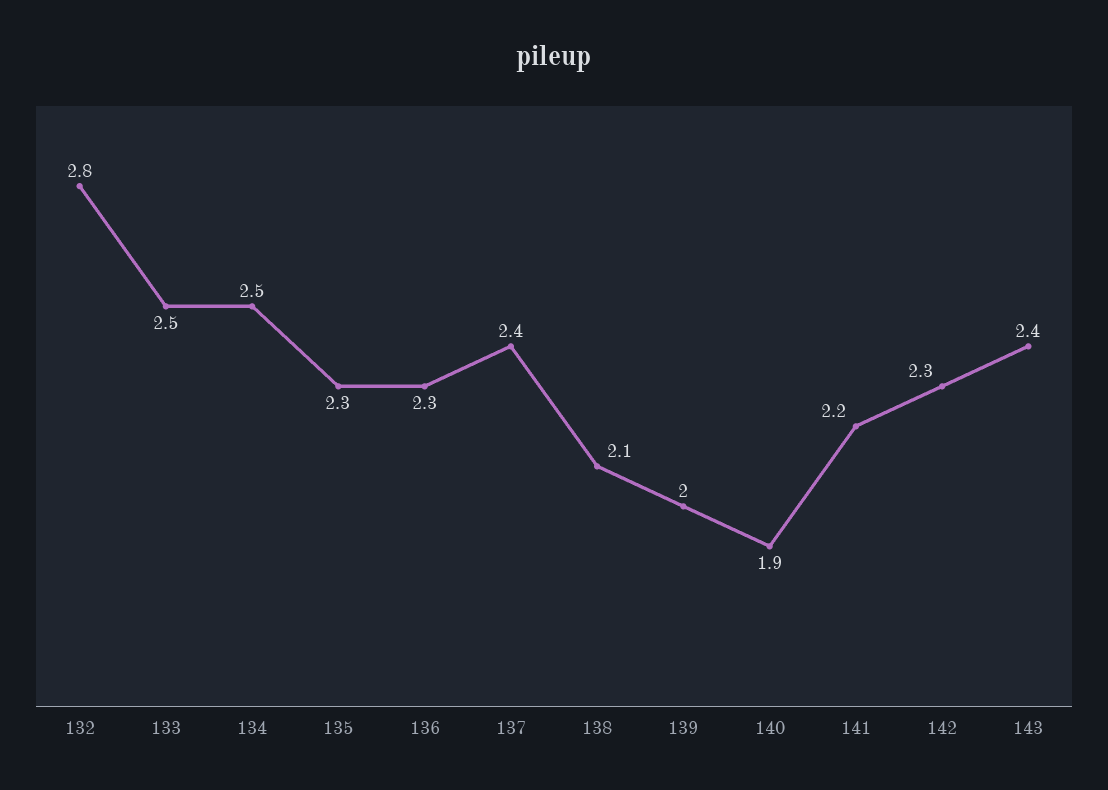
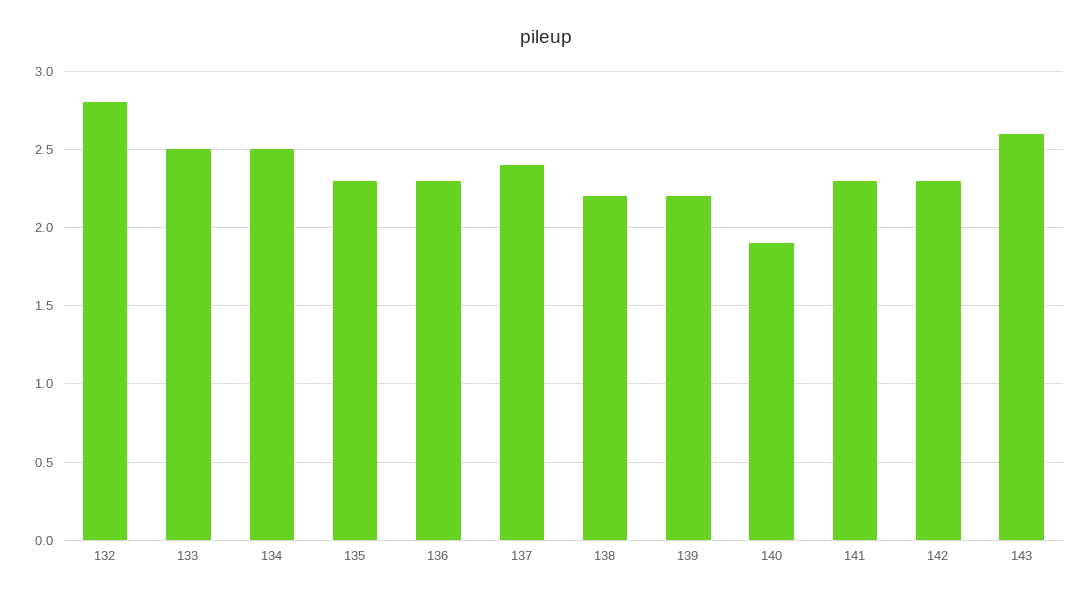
138: 2.1 -> 2.2
139: 2 -> 2.2
141: 2.2 -> 2.3
143: 2.4 -> 2.6

